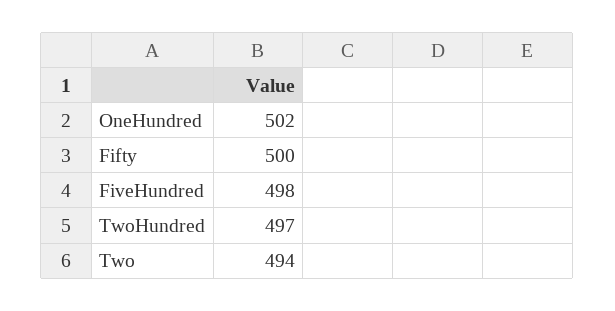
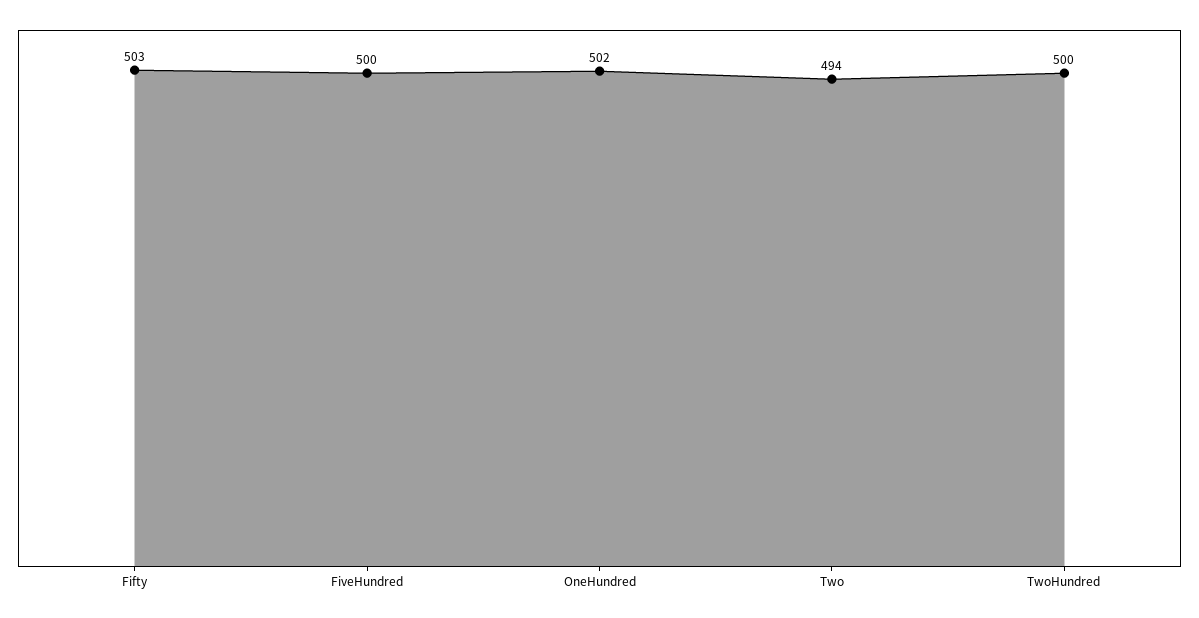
Fifty: 500 -> 503
FiveHundred: 498 -> 500
TwoHundred: 497 -> 500

